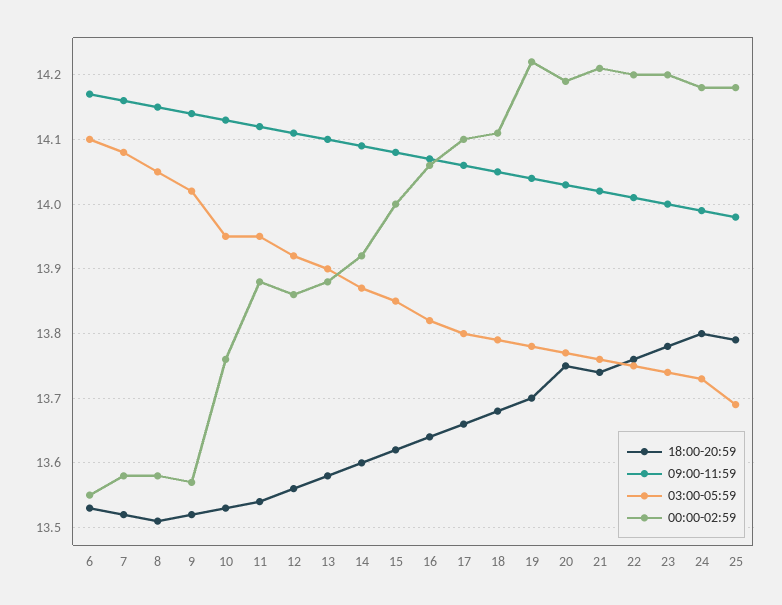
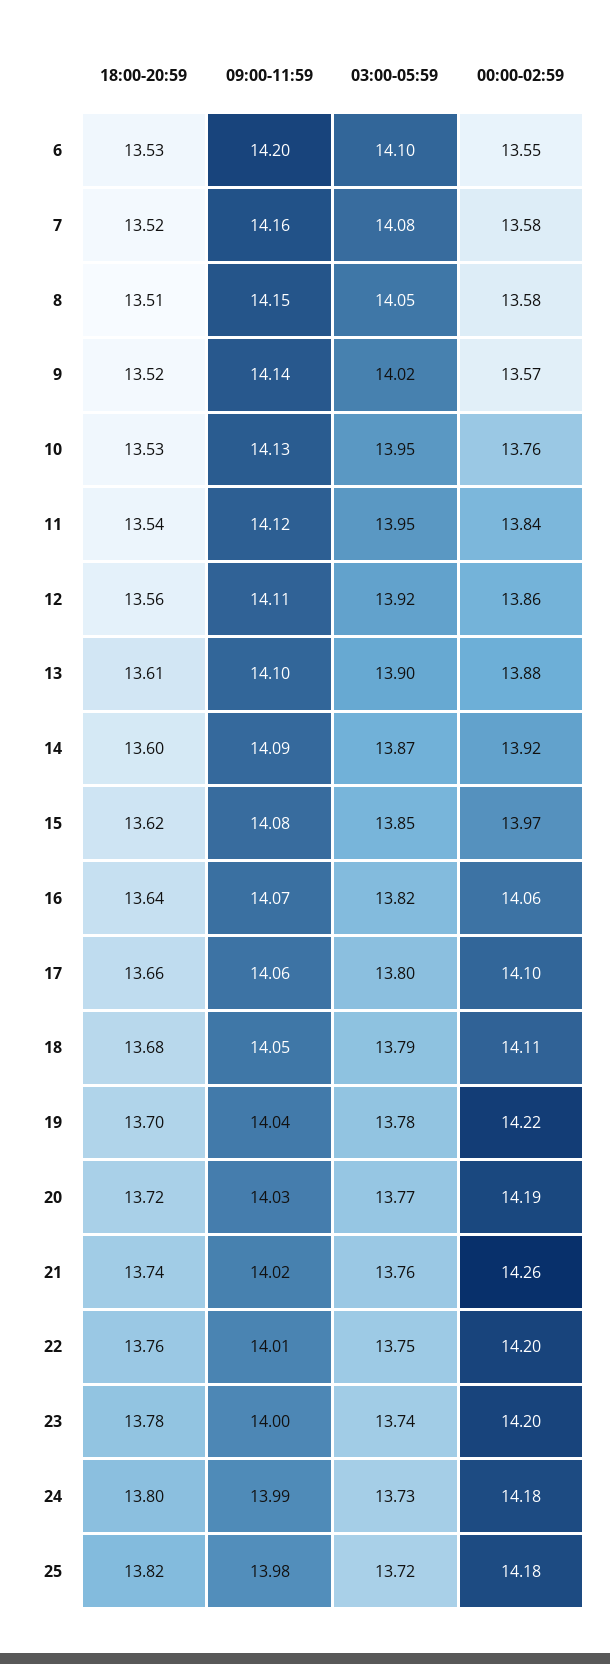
09:00-11:59, 6: 14.17 -> 14.2
00:00-02:59, 11: 13.88 -> 13.84
18:00-20:59, 13: 13.58 -> 13.61
00:00-02:59, 15: 14 -> 13.97
18:00-20:59, 20: 13.75 -> 13.72
00:00-02:59, 21: 14.21 -> 14.26
18:00-20:59, 25: 13.79 -> 13.82
03:00-05:59, 25: 13.69 -> 13.72

